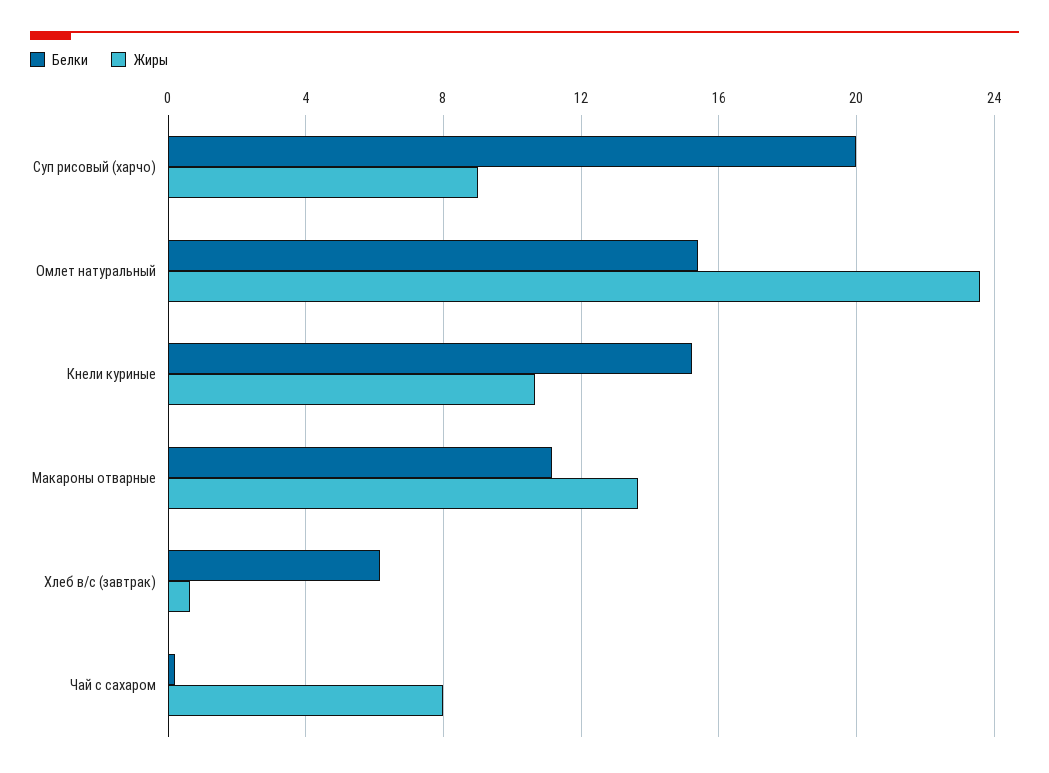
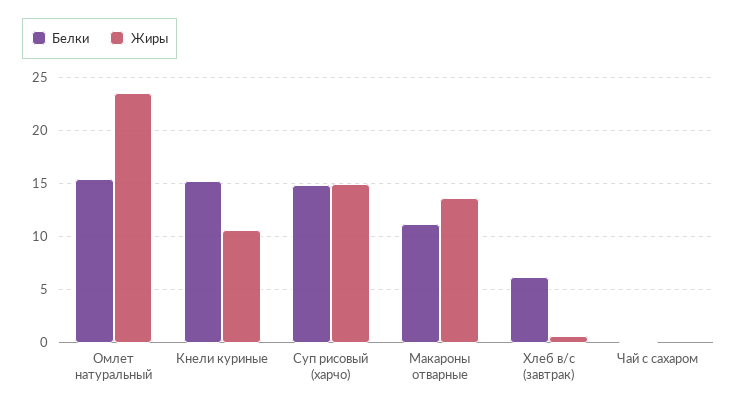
Белки, Суп рисовый (харчо): 20 -> 15
Жиры, Суп рисовый (харчо): 9 -> 15
Жиры, Чай с сахаром: 8 -> 0

